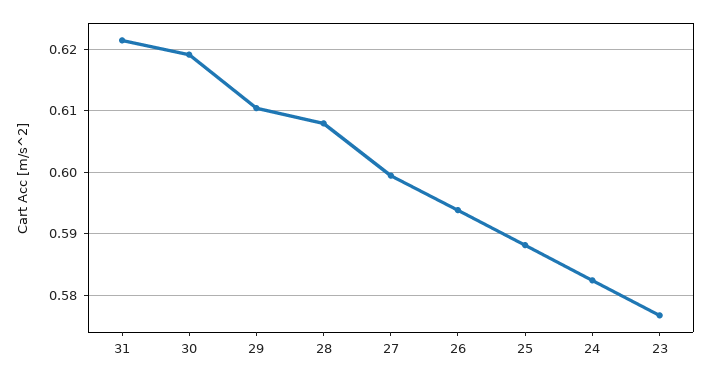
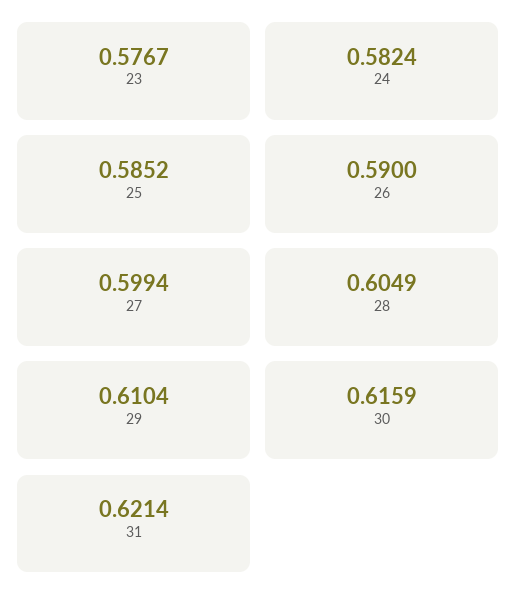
30: 0.619 -> 0.6159
28: 0.608 -> 0.6049
26: 0.594 -> 0.59
25: 0.588 -> 0.5852

